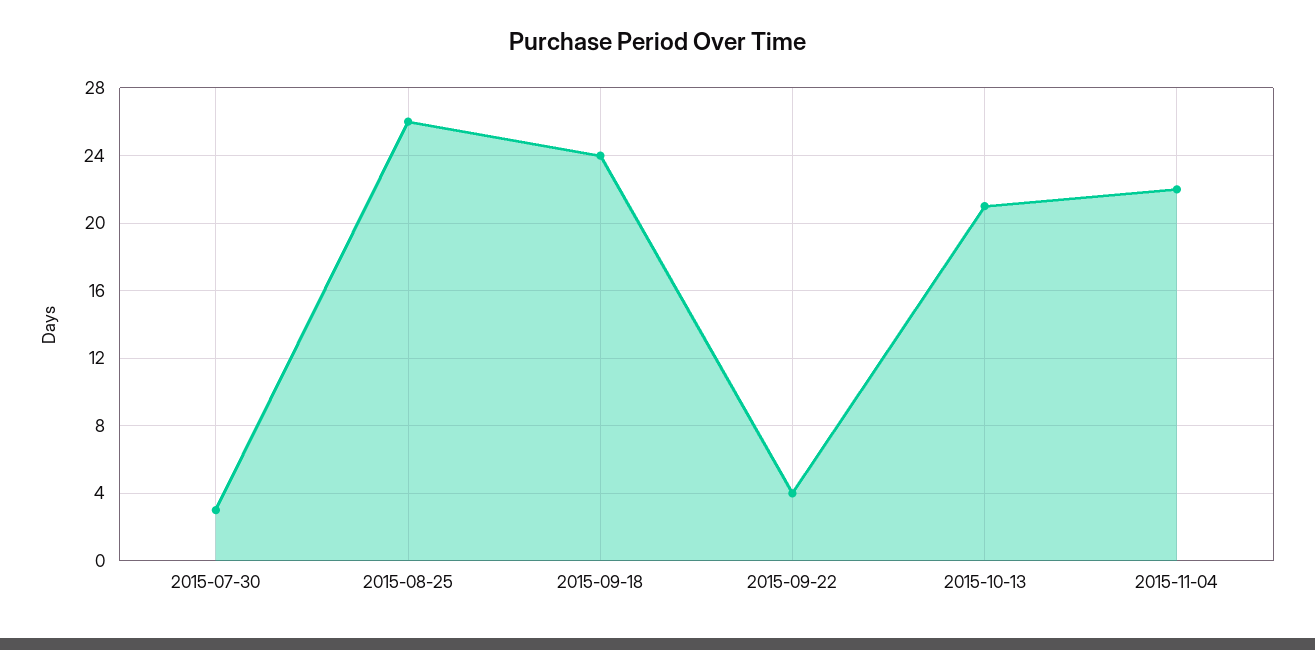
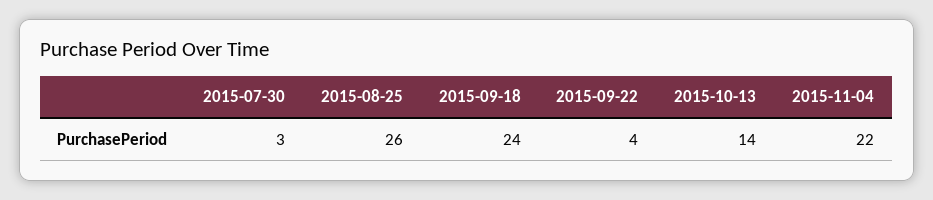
2015-10-13: 21 -> 14

